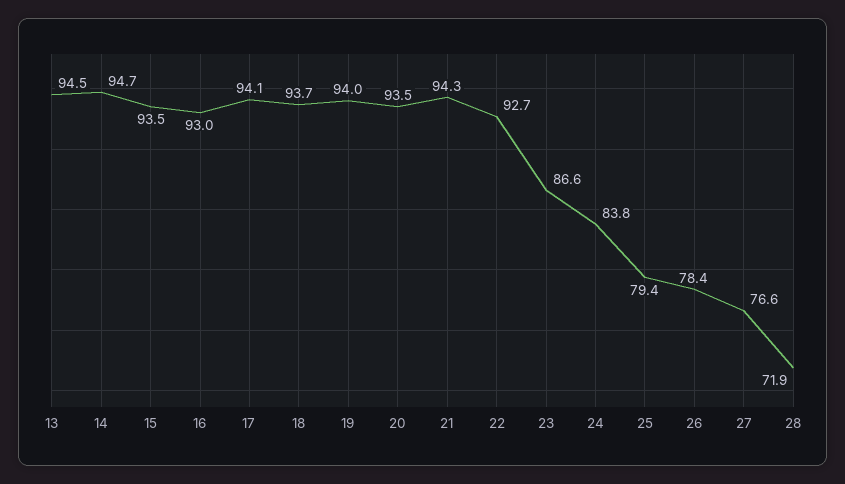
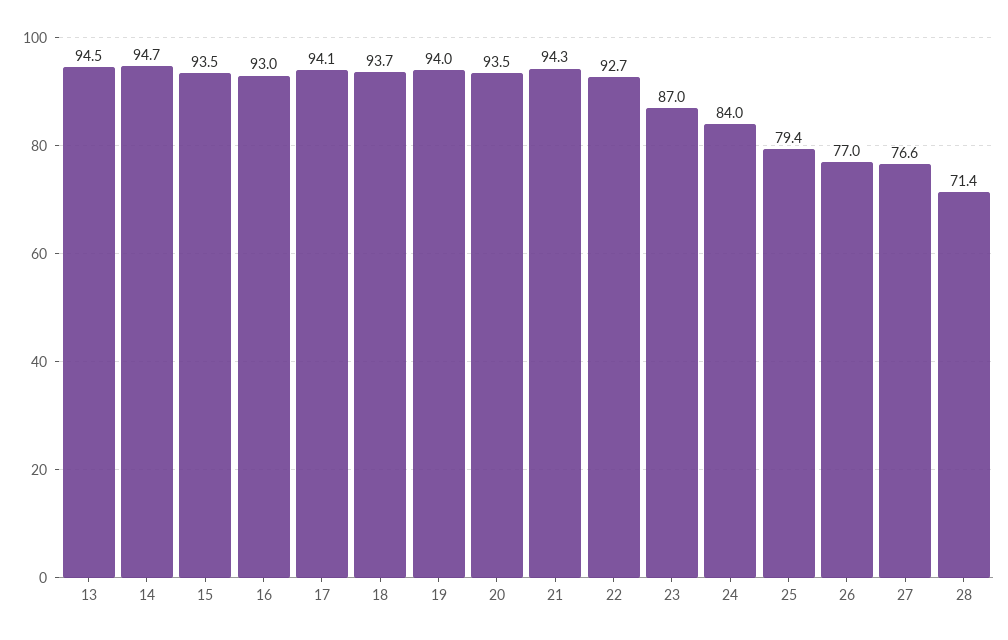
23: 86.6 -> 87
24: 83.8 -> 84
26: 78.4 -> 77
28: 71.9 -> 71.4

